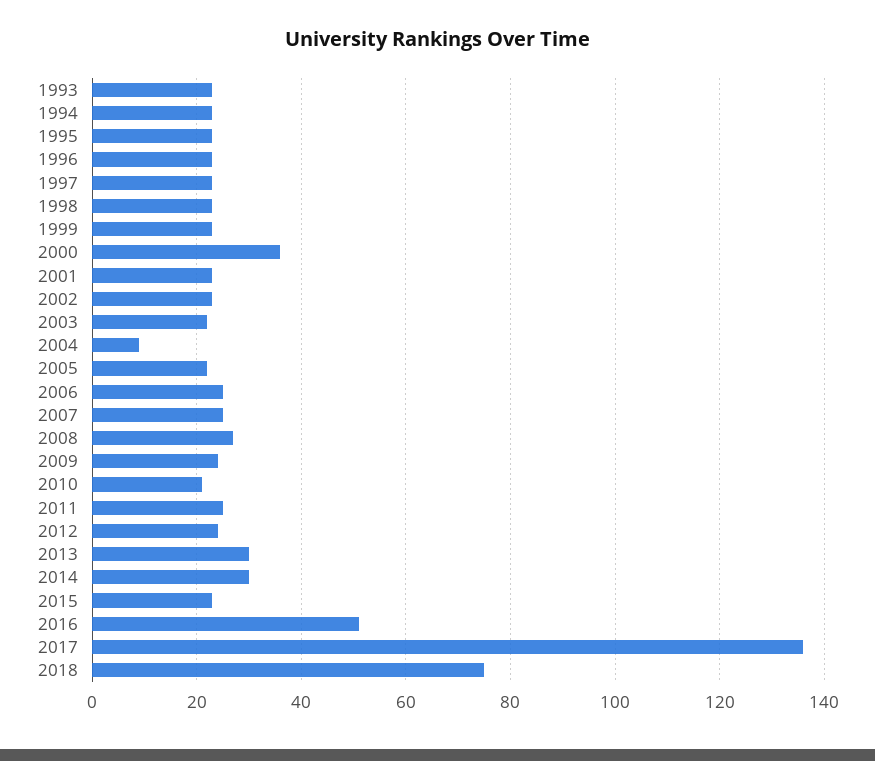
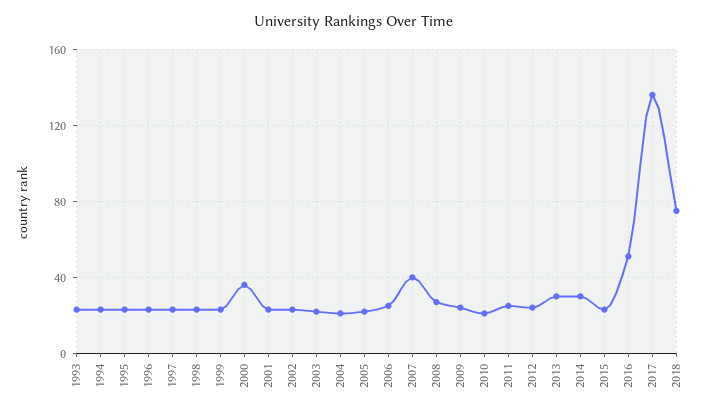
2004: 10 -> 20
2007: 25 -> 40

